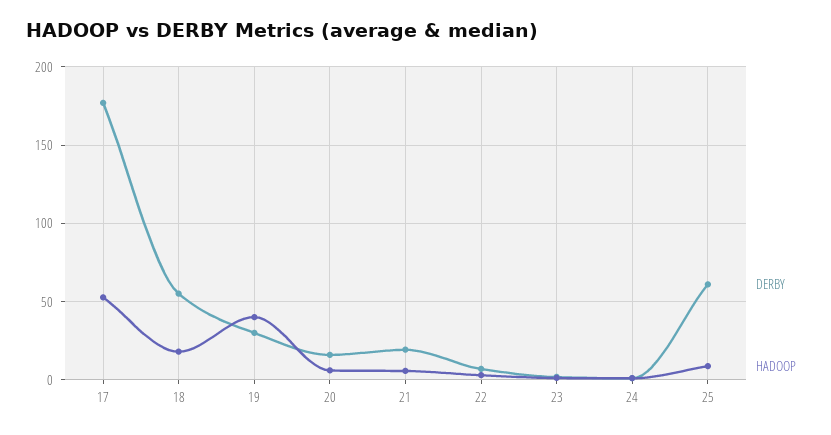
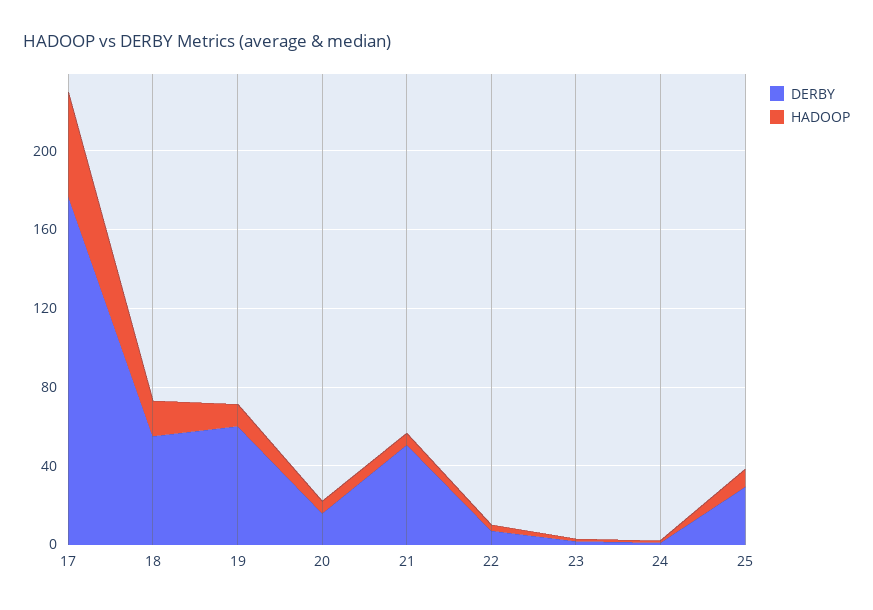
DERBY, 19: 30 -> 60
HADOOP, 19: 40 -> 10
DERBY, 21: 20 -> 50
DERBY, 25: 60 -> 30

